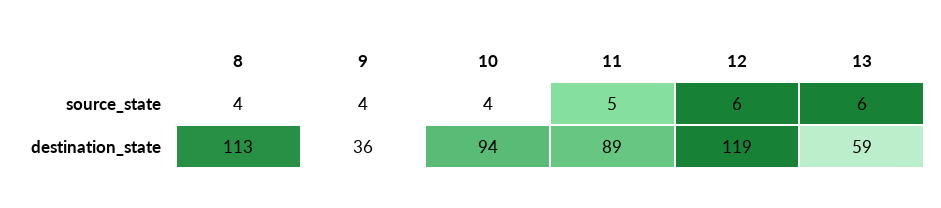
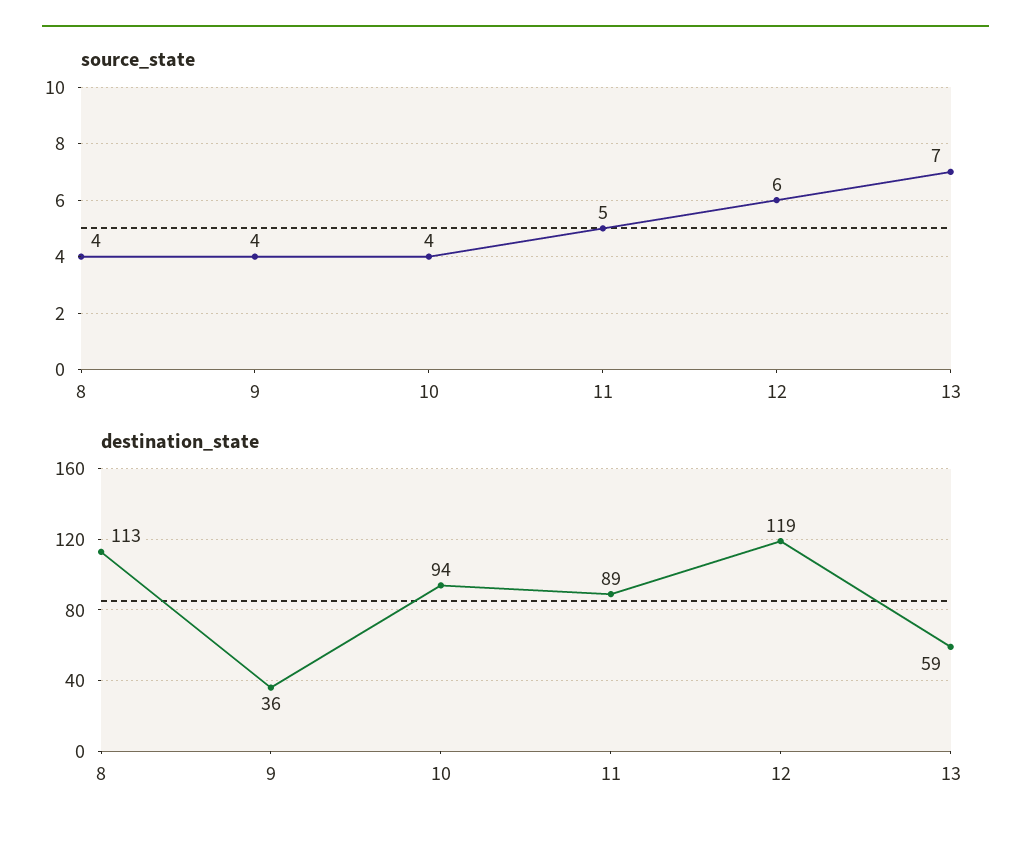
source_state, 13: 6 -> 7

